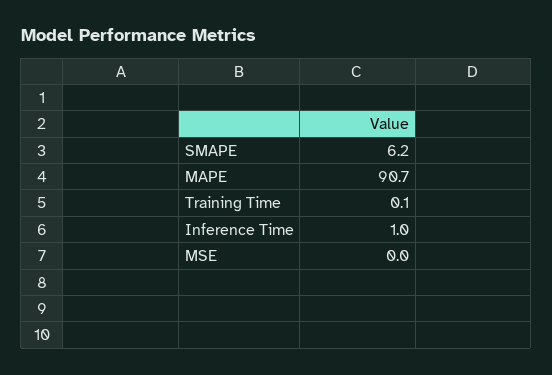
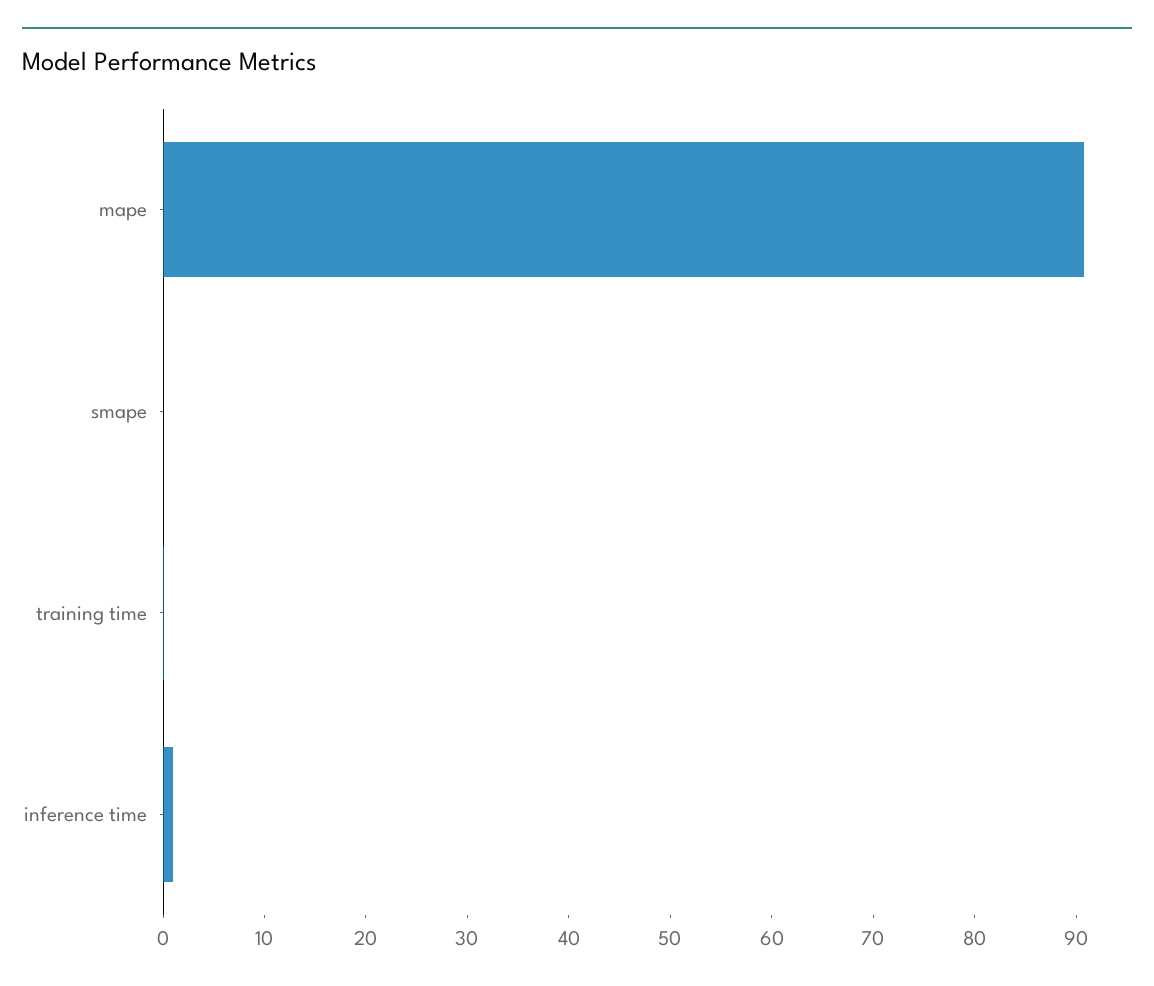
SMAPE: 6.2 -> 0
MSE: 0 -> none

